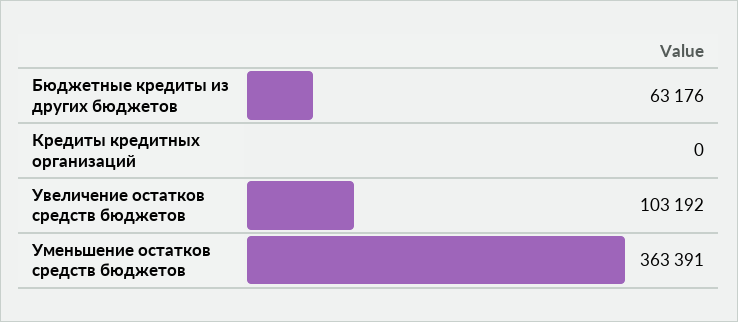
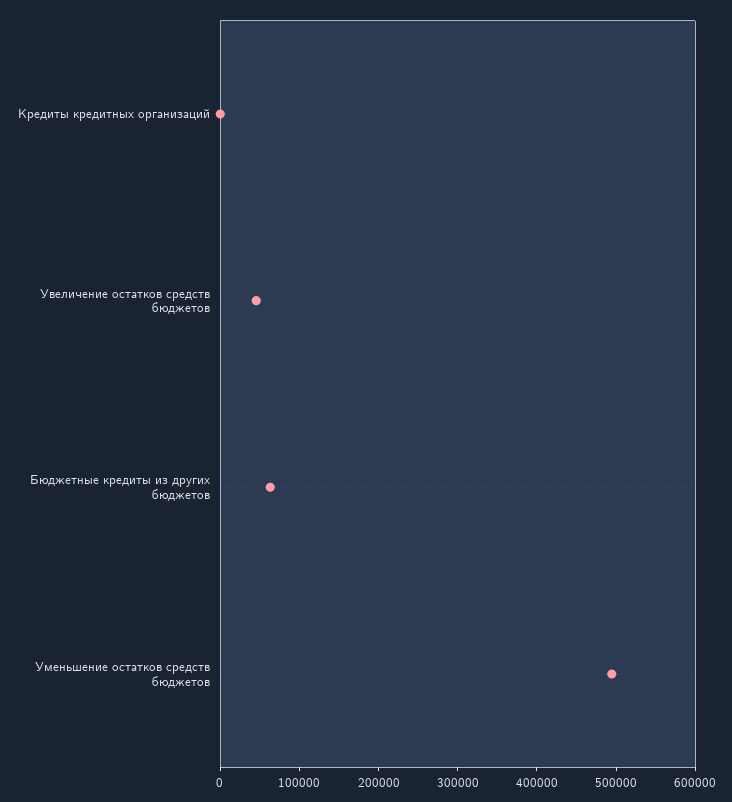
Увеличение остатков средств бюджетов: 103192 -> 40000
Уменьшение остатков средств бюджетов: 363391 -> 500000

